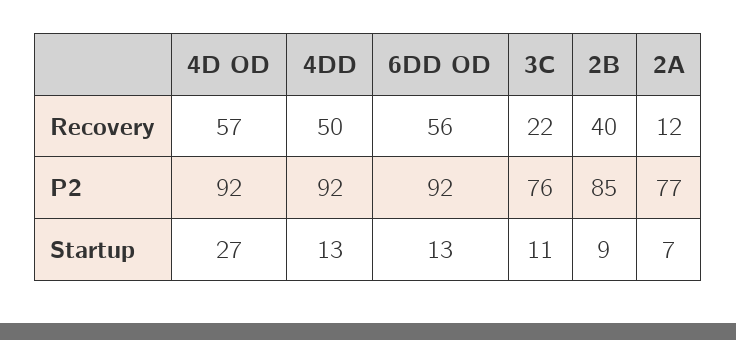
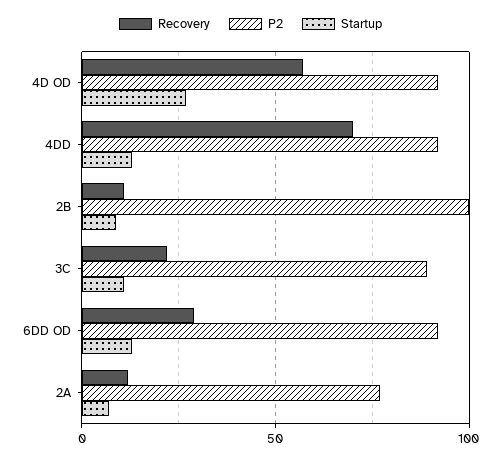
Recovery, 4DD: 50 -> 70
Recovery, 6DD OD: 56 -> 30
Recovery, 2B: 40 -> 10
P2, 3C: 76 -> 90
P2, 2B: 85 -> 100

